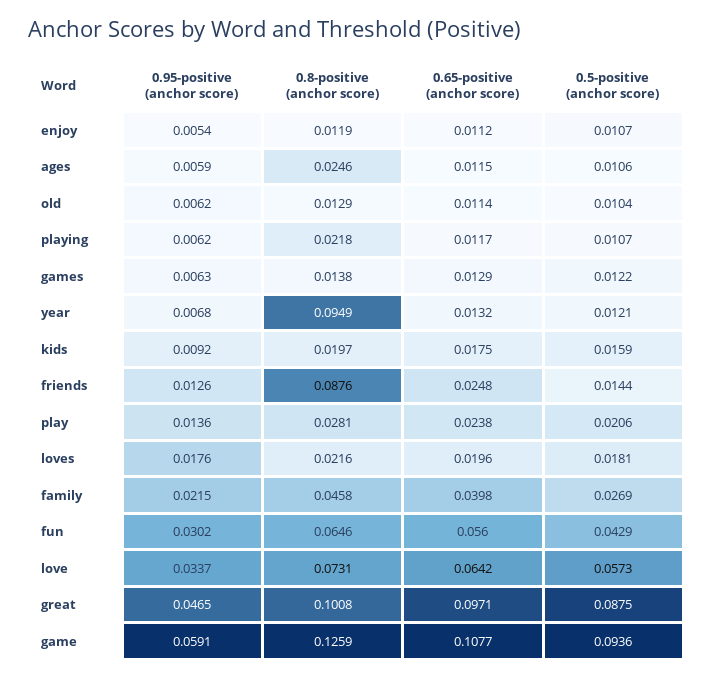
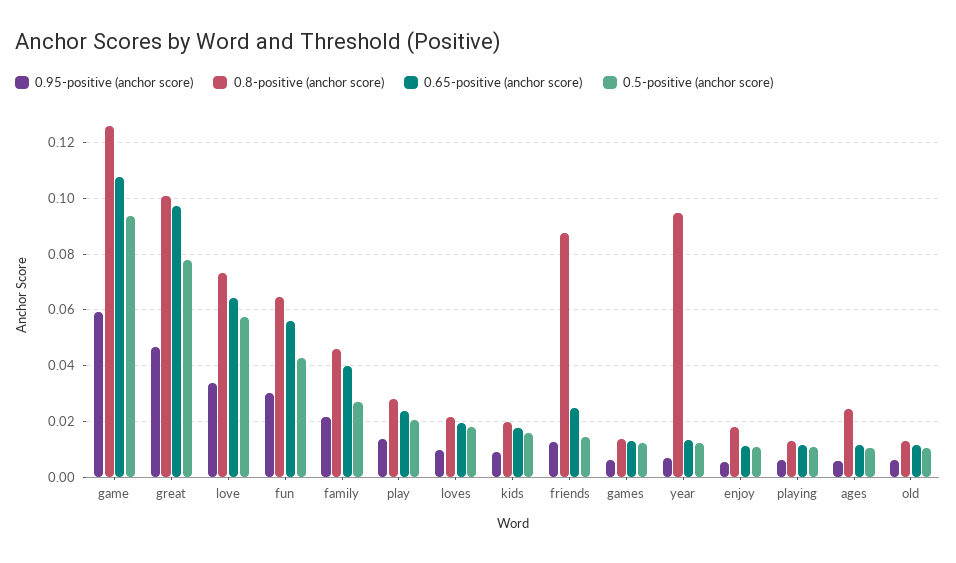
0.8-positive (anchor score), enjoy: 0.0119 -> 0.0175
0.8-positive (anchor score), playing: 0.0218 -> 0.0125
0.95-positive (anchor score), loves: 0.0176 -> 0.01
0.5-positive (anchor score), great: 0.0875 -> 0.0775

